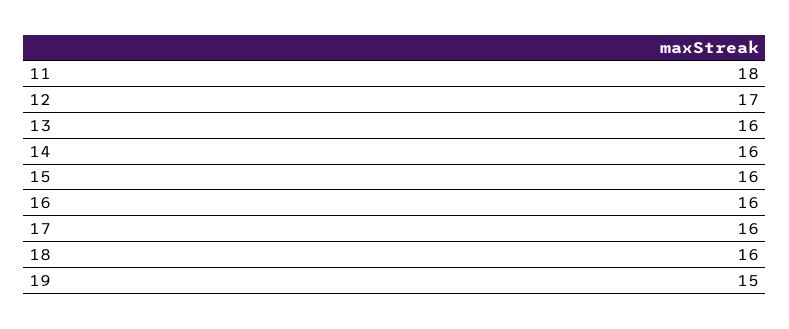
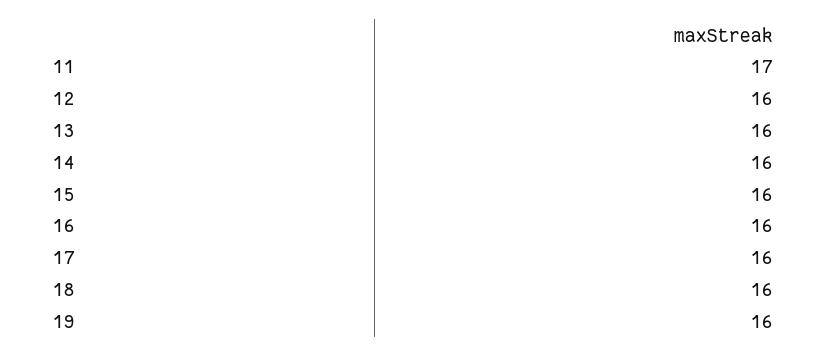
11: 18 -> 17
12: 17 -> 16
19: 15 -> 16

